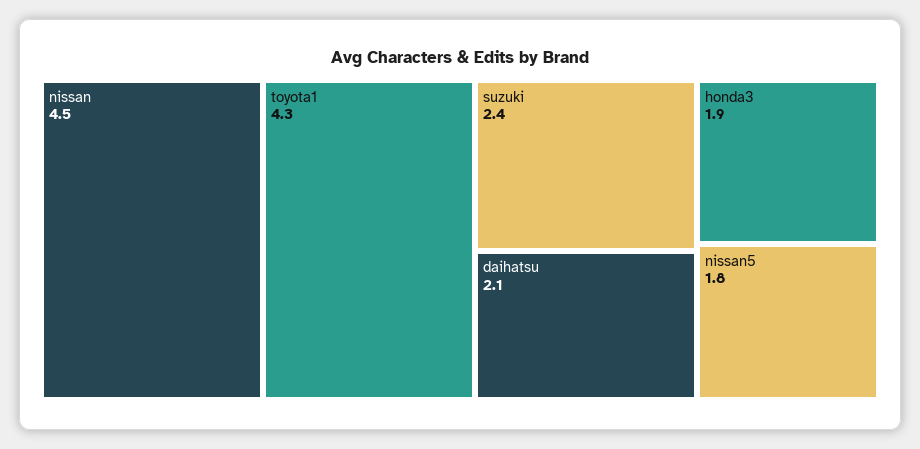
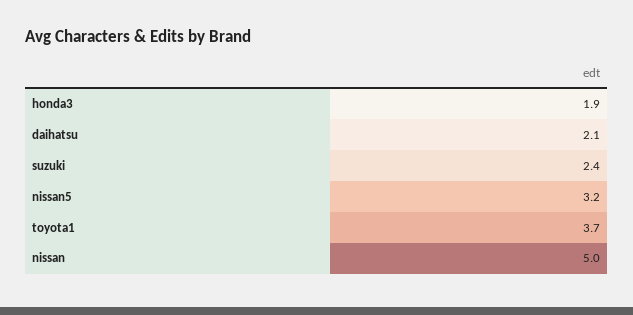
nissan: 4.5 -> 5
toyota1: 4.3 -> 3.7
nissan5: 1.8 -> 3.2

